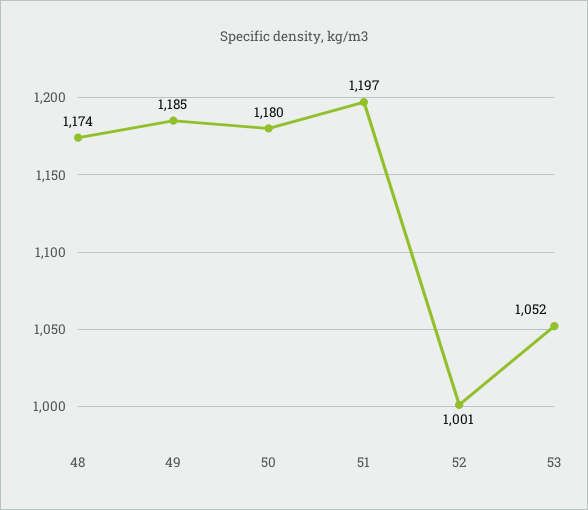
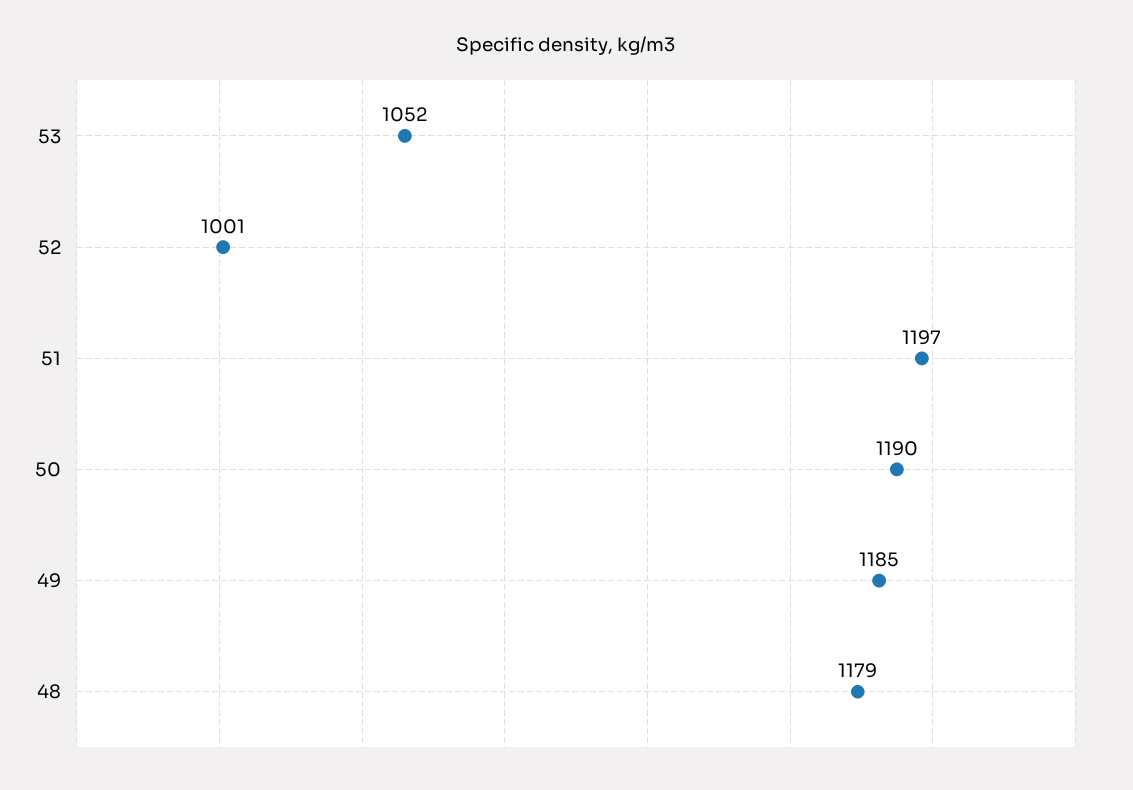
48: 1174 -> 1179
50: 1180 -> 1190

